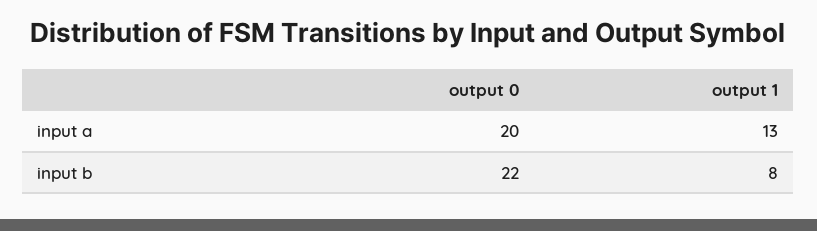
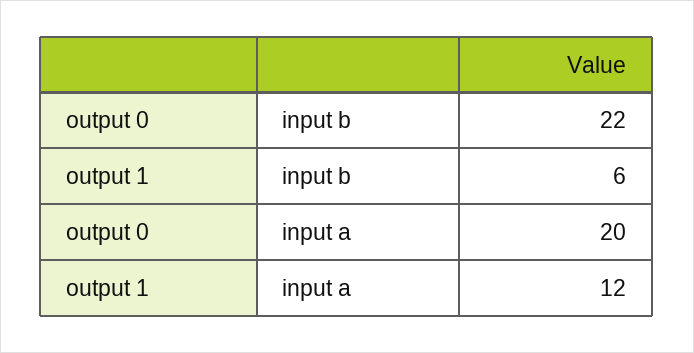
output 1, input a: 13 -> 12
output 1, input b: 8 -> 6

